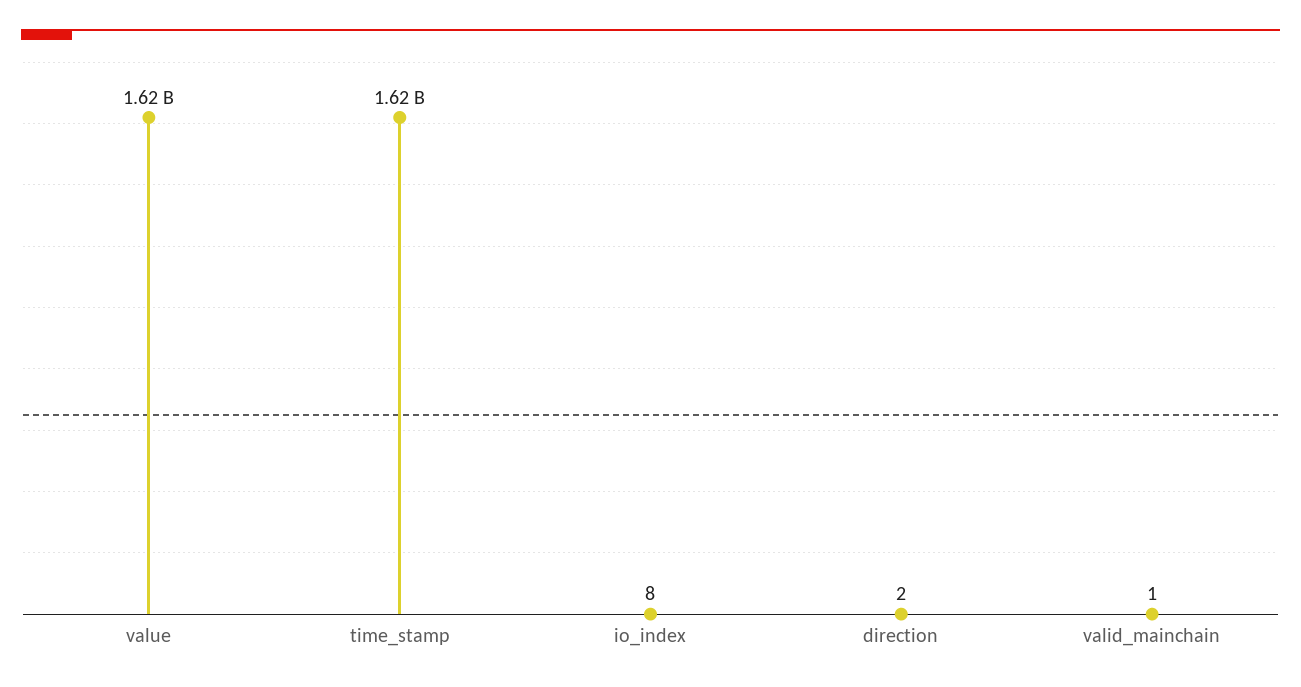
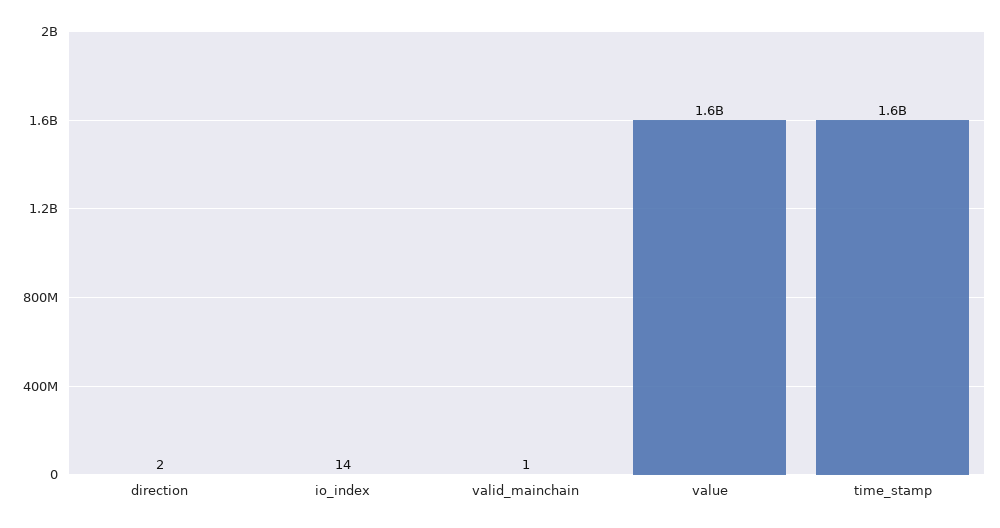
io_index: 8 -> 14

